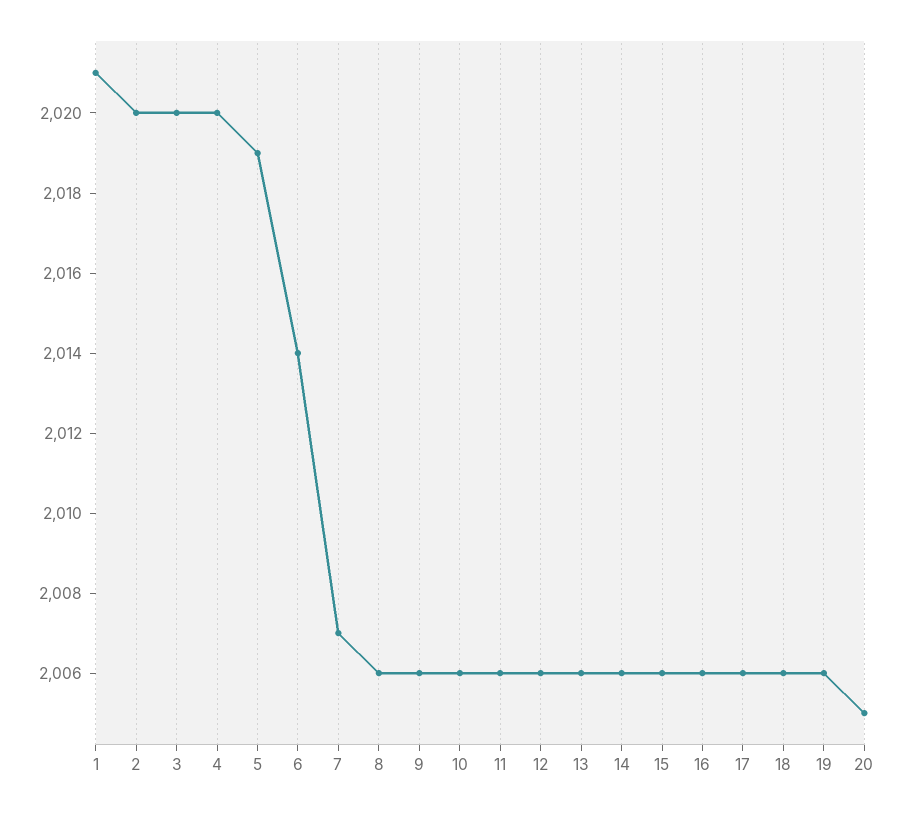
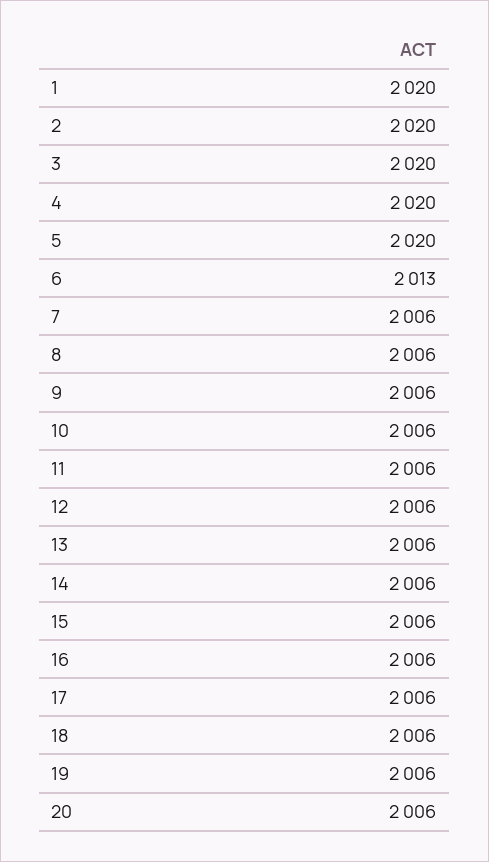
1: 2021 -> 2020
5: 2019 -> 2020
6: 2014 -> 2013
7: 2007 -> 2006
20: 2005 -> 2006

